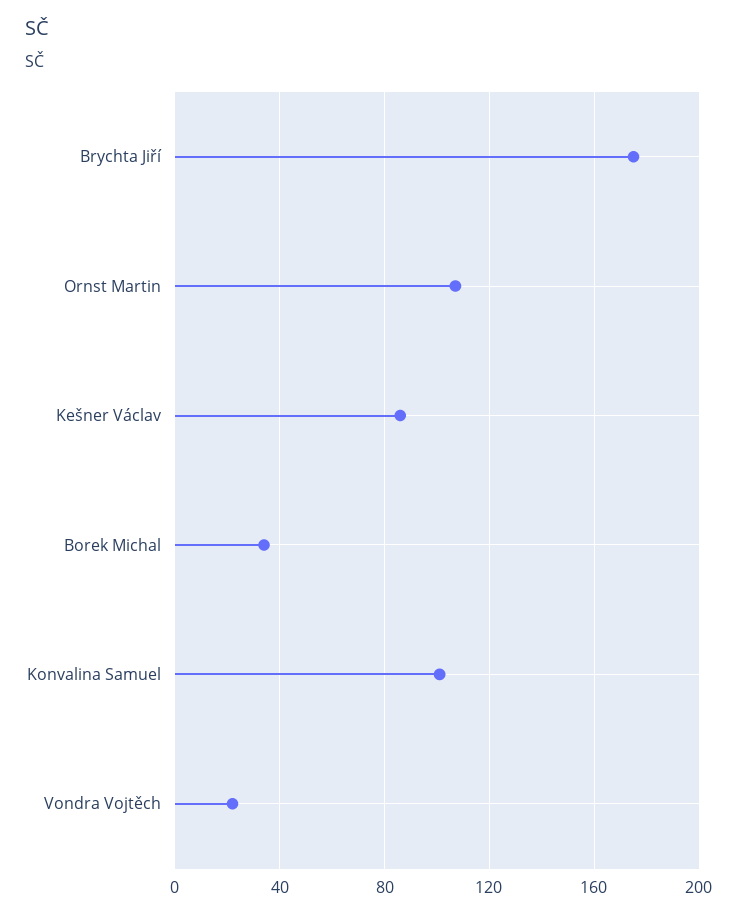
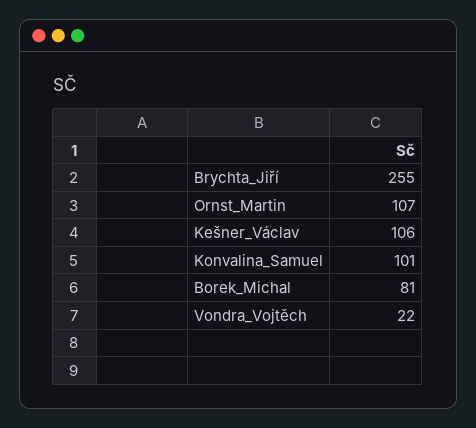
Brychta Jiří: 175 -> 255
Kešner Václav: 85 -> 106
Borek Michal: 35 -> 81

